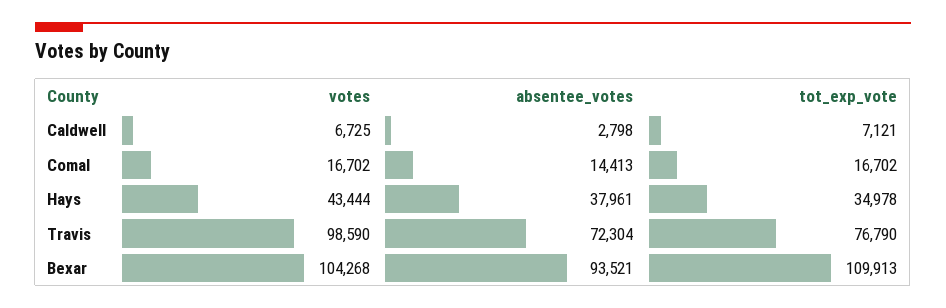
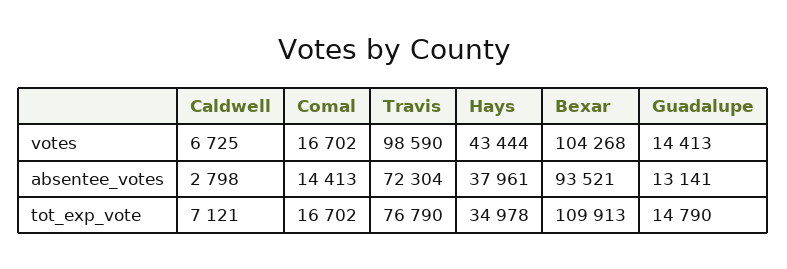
votes, Guadalupe: none -> 14413
absentee_votes, Guadalupe: none -> 13141
tot_exp_vote, Guadalupe: none -> 14790

